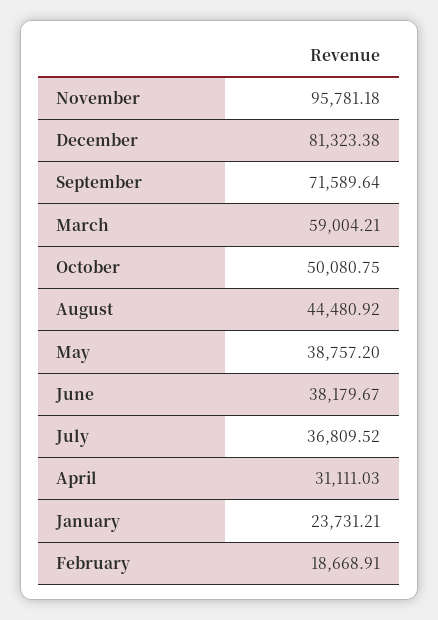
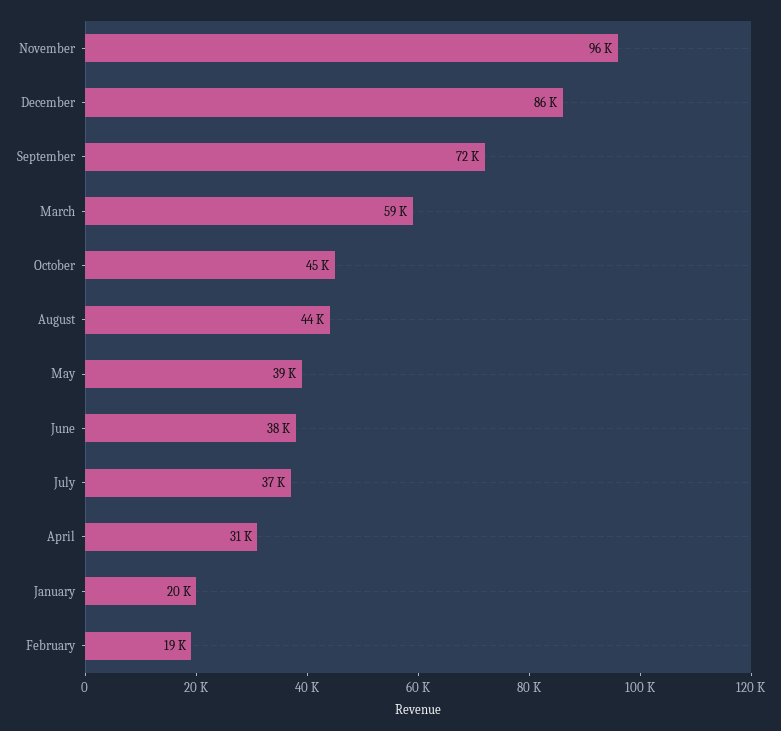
December: 81323.38 -> 86000
October: 50080.75 -> 45000
January: 23731.21 -> 20000

